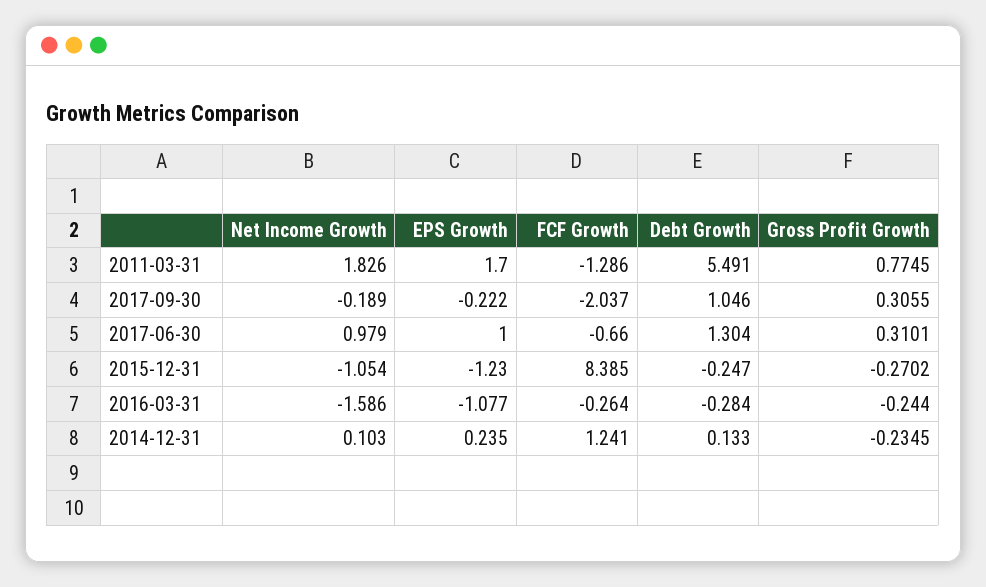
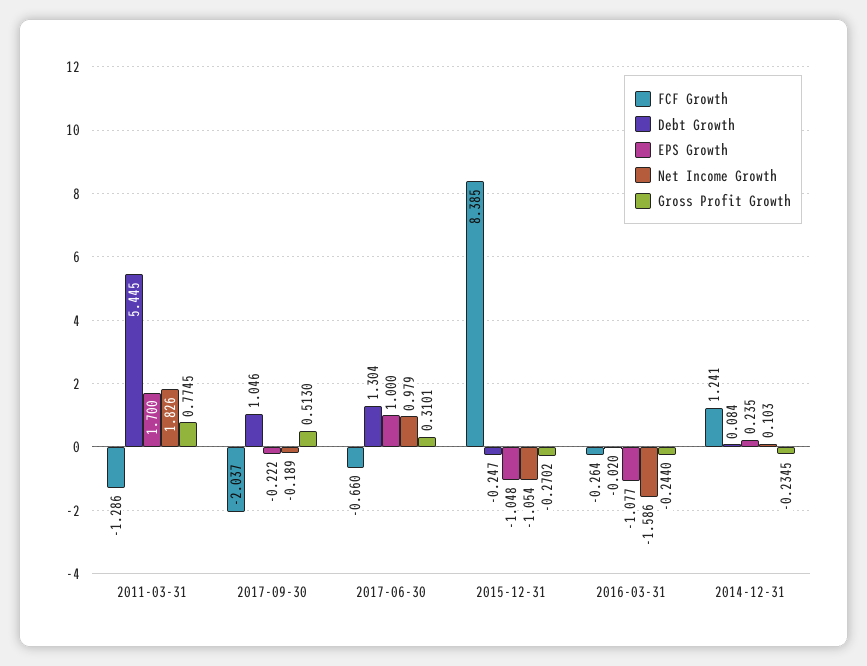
Debt Growth, 2011-03-31: 5.491 -> 5.445
Gross Profit Growth, 2017-09-30: 0.3055 -> 0.513
EPS Growth, 2015-12-31: -1.23 -> -1.048
Debt Growth, 2016-03-31: -0.284 -> -0.02
Debt Growth, 2014-12-31: 0.133 -> 0.084

